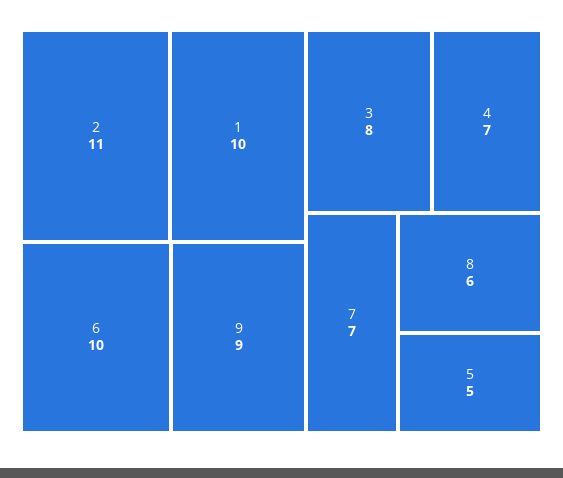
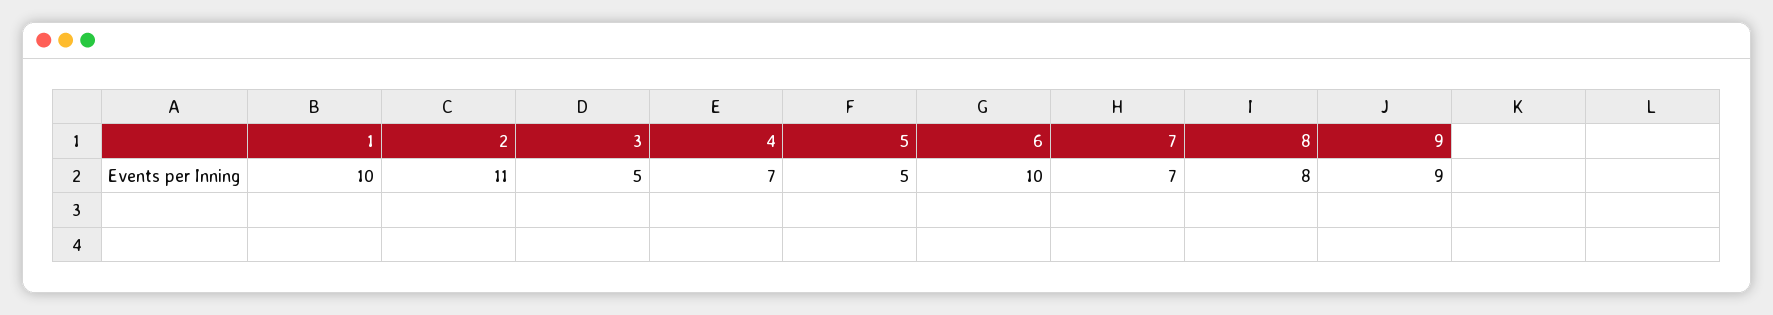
3: 8 -> 5
8: 6 -> 8

